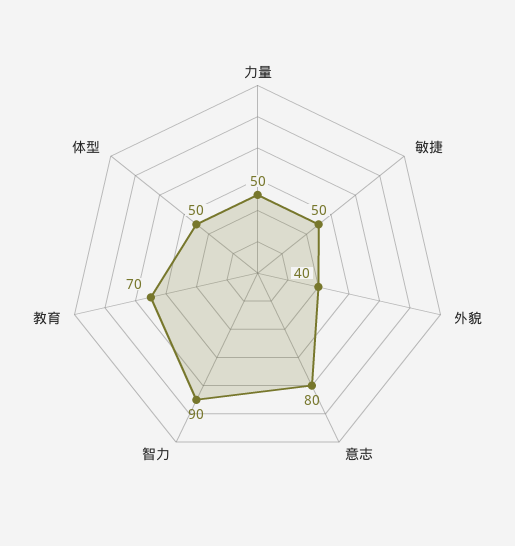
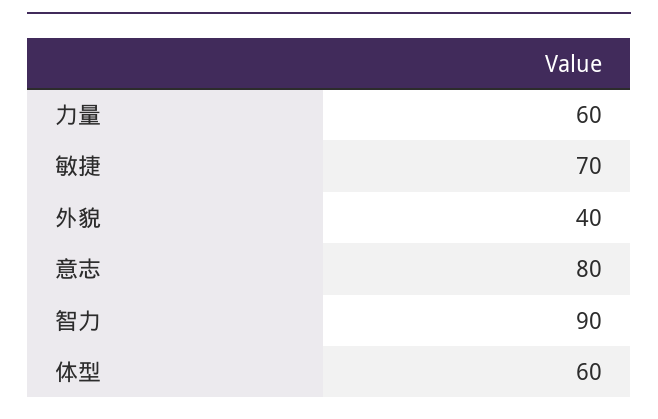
力量: 50 -> 60
敏捷: 50 -> 70
教育: 70 -> none
体型: 50 -> 60

